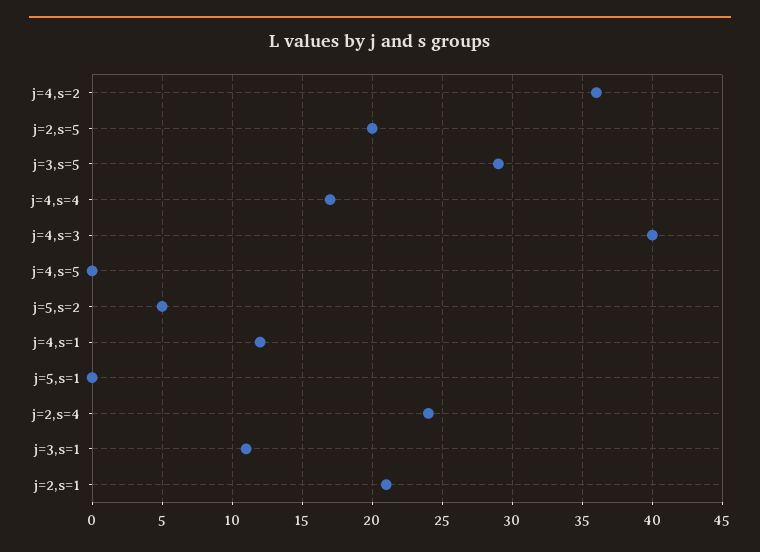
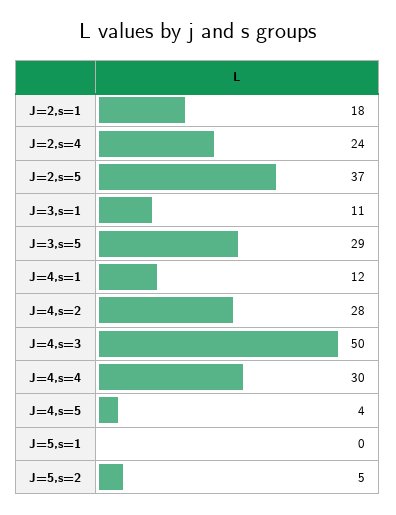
j=4,s=2: 36 -> 28
j=2,s=5: 20 -> 37
j=4,s=4: 17 -> 30
j=4,s=3: 40 -> 50
j=4,s=5: 0 -> 4
j=2,s=1: 21 -> 18

